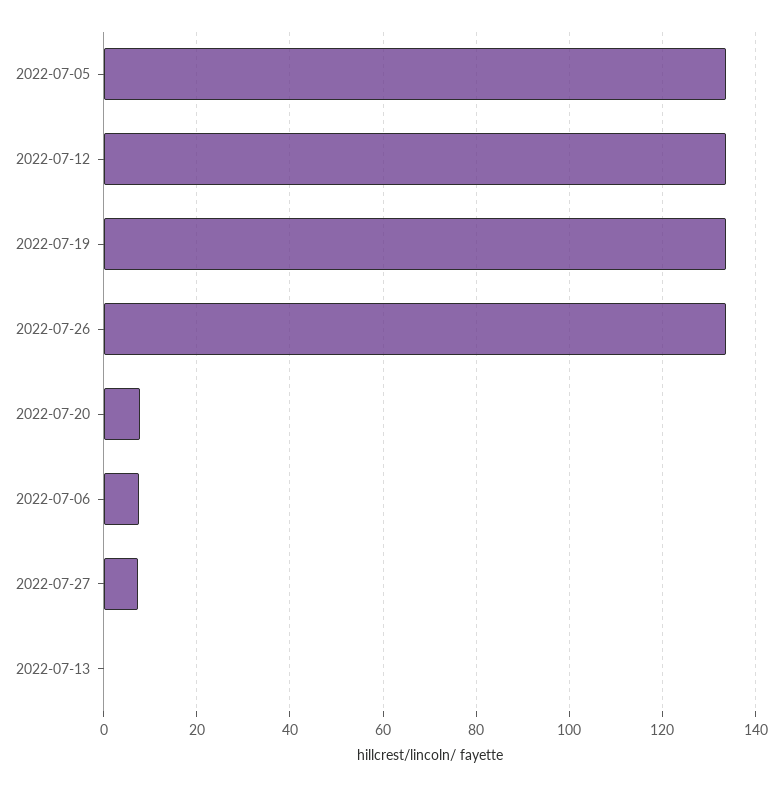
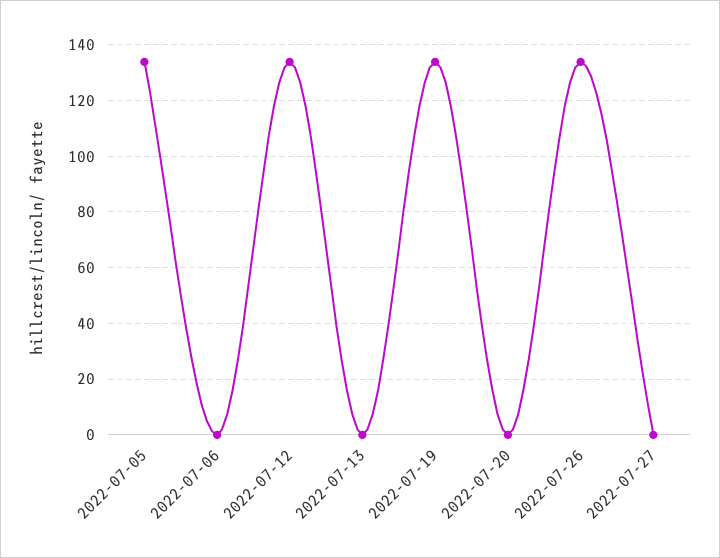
2022-07-20: 8 -> 0
2022-07-06: 8 -> 0
2022-07-27: 8 -> 0

